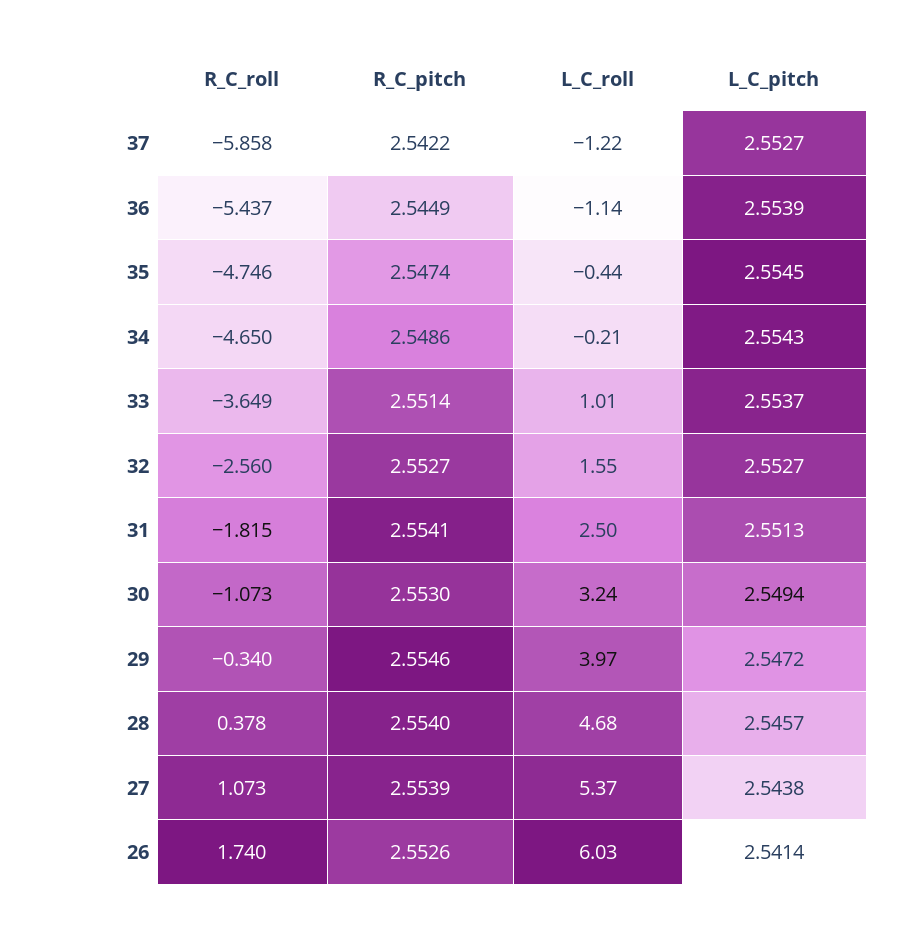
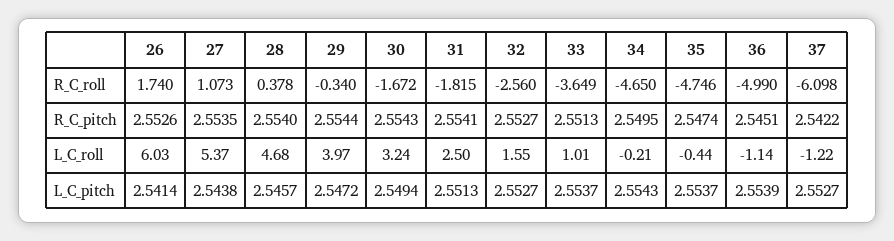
R_C_roll, 37: -5.858 -> -6.098
R_C_roll, 36: -5.437 -> -4.99
R_C_pitch, 36: 2.5449 -> 2.5451
L_C_pitch, 35: 2.5545 -> 2.5537
R_C_pitch, 34: 2.5486 -> 2.5495
R_C_pitch, 33: 2.5514 -> 2.5513
R_C_roll, 30: -1.073 -> -1.672
R_C_pitch, 30: 2.553 -> 2.5543
R_C_pitch, 29: 2.5546 -> 2.5544
R_C_pitch, 27: 2.5539 -> 2.5535

